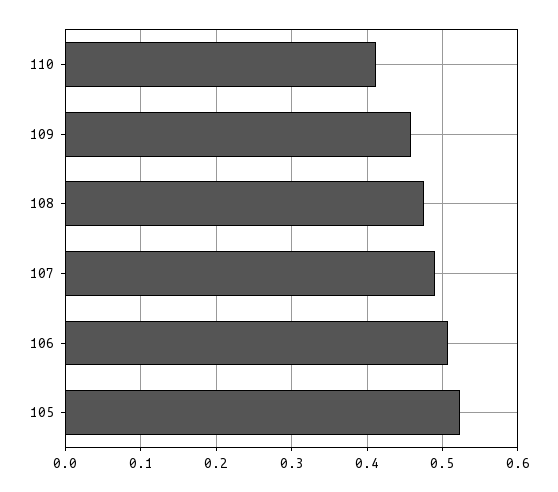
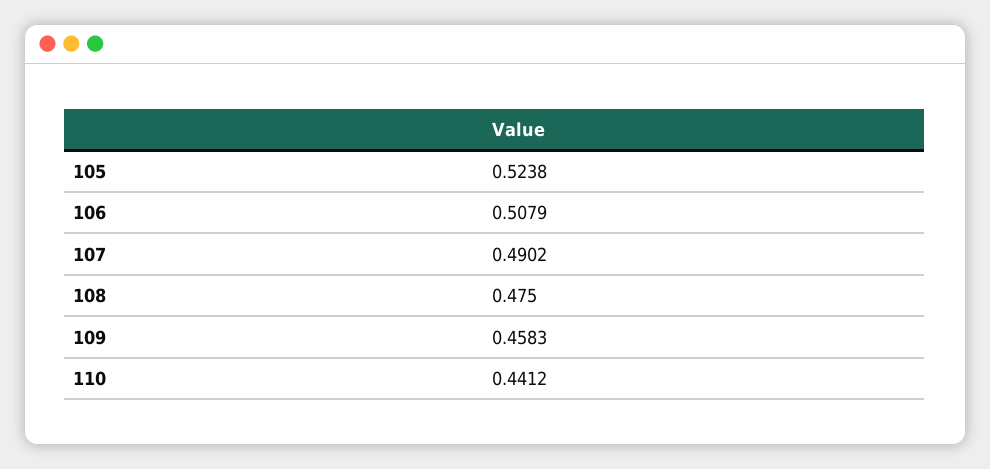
110: 0.41 -> 0.4412

